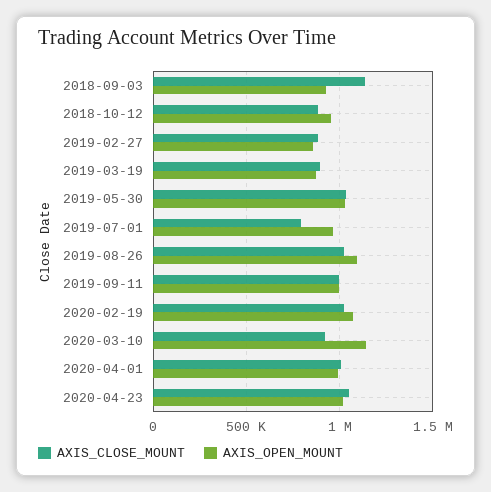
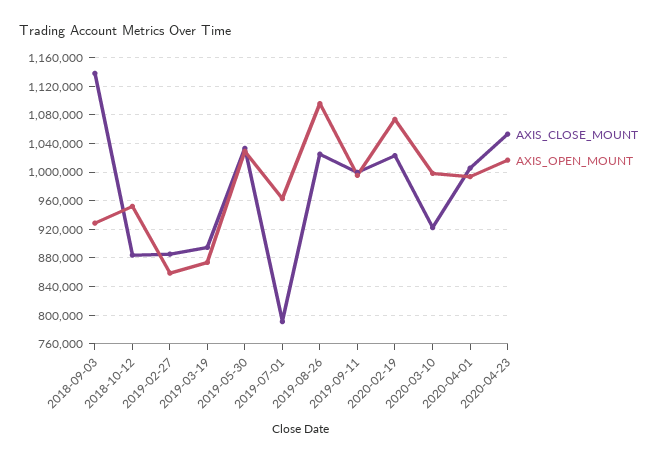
AXIS_OPEN_MOUNT, 2020-03-10: 1150000 -> 1000000

